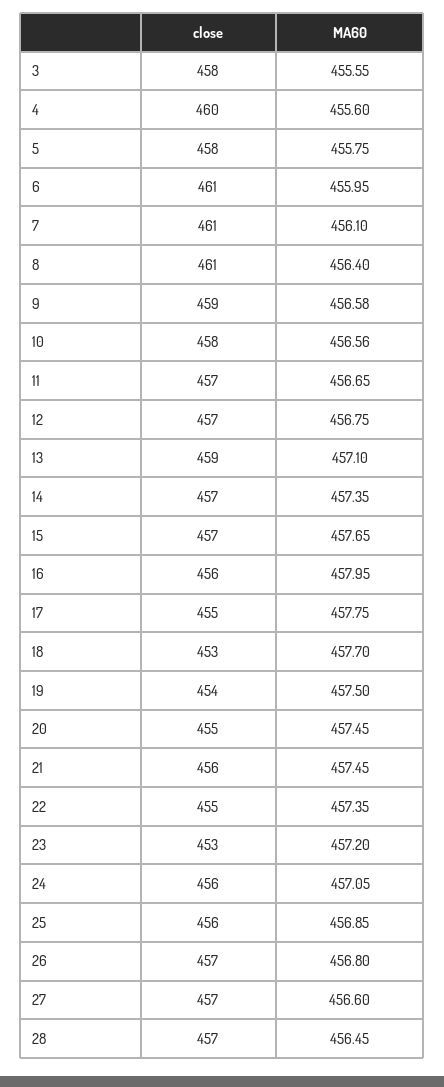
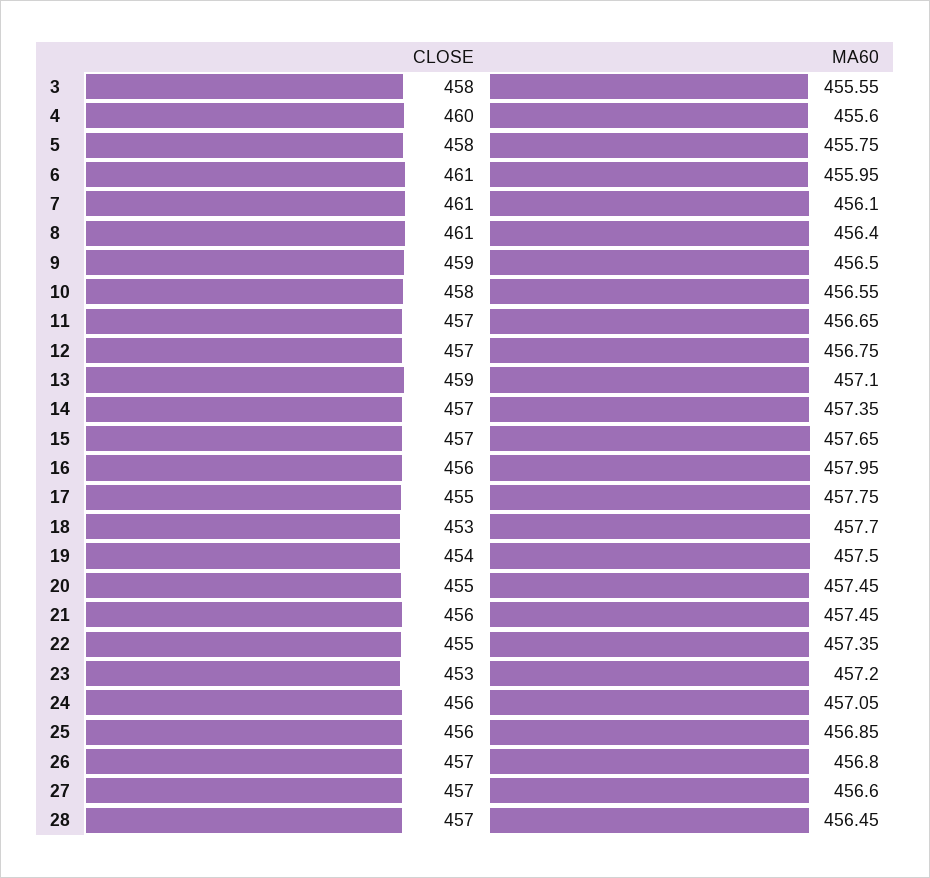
MA60, 9: 456.58 -> 456.5
MA60, 10: 456.56 -> 456.55

